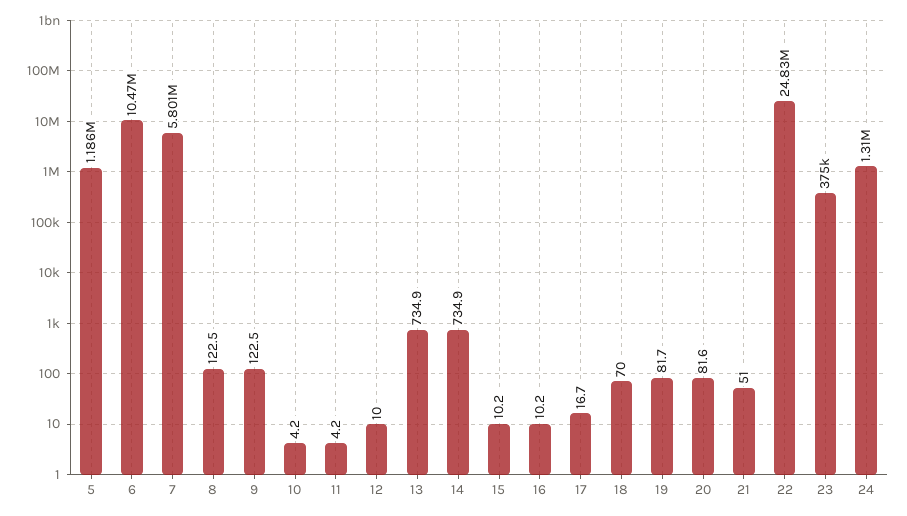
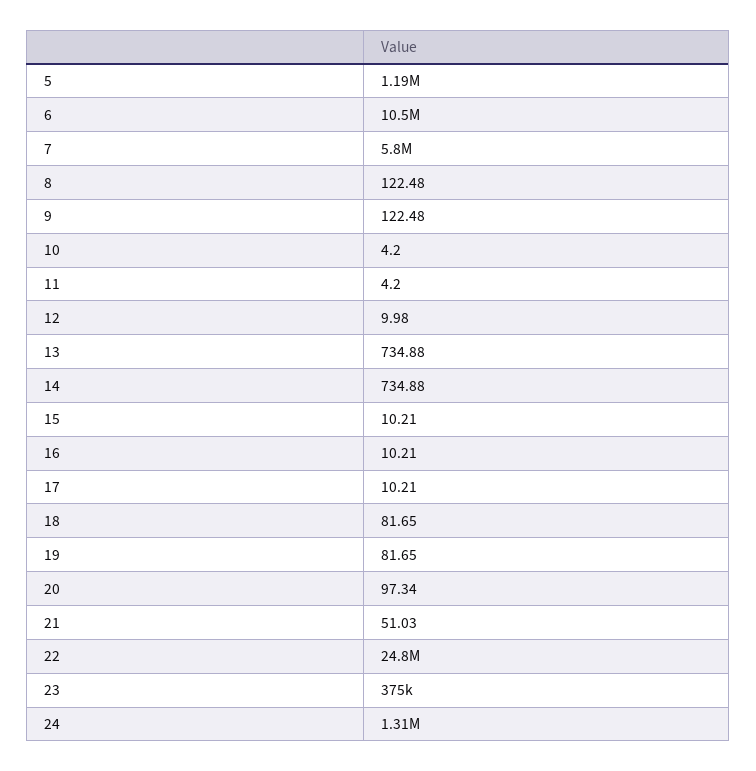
17: 16.7 -> 10.21
18: 70 -> 81.65
20: 81.6 -> 97.34

